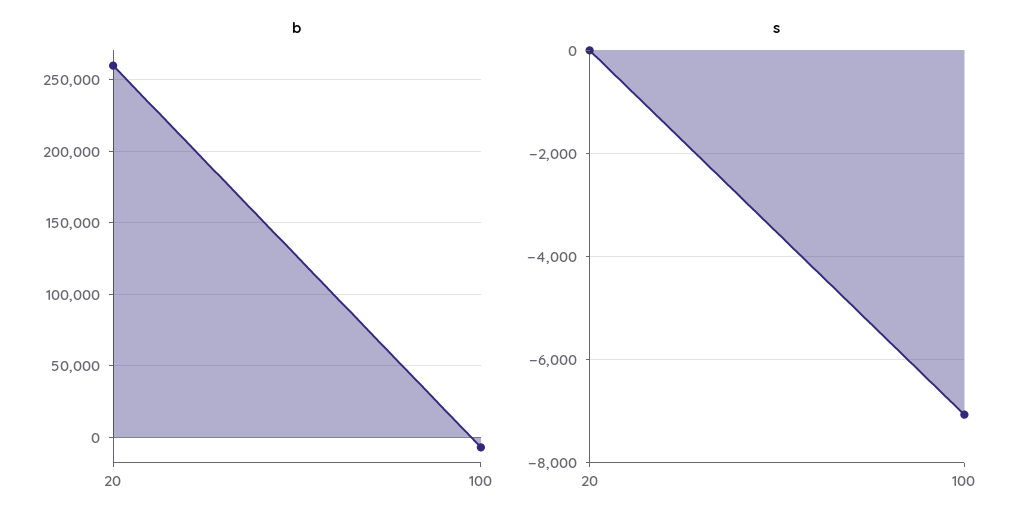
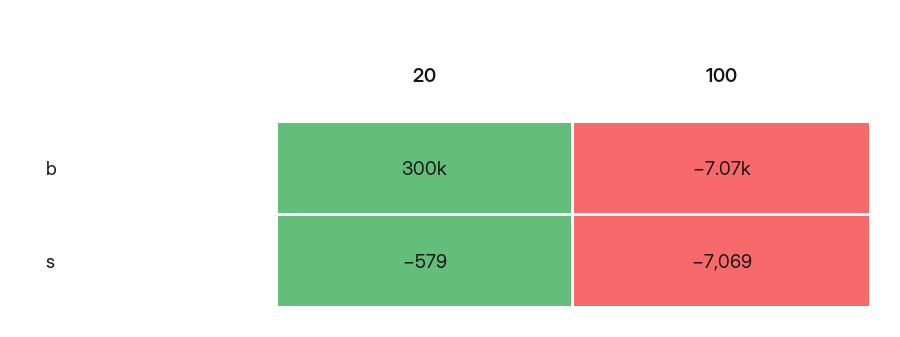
b, 20: 260000 -> 300000
s, 20: 0 -> -579

